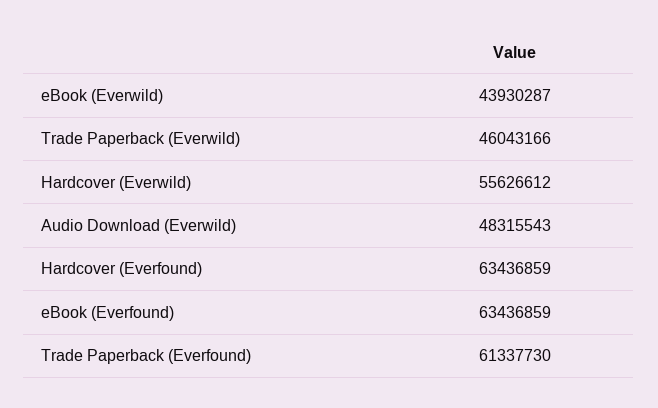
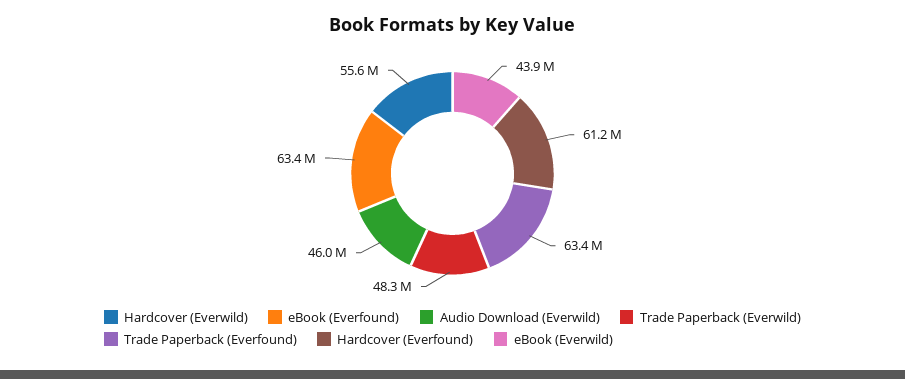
Trade Paperback (Everwild): 46043166 -> 48300000
Audio Download (Everwild): 48315543 -> 46000000
Hardcover (Everfound): 63436859 -> 61200000
Trade Paperback (Everfound): 61337730 -> 63400000

